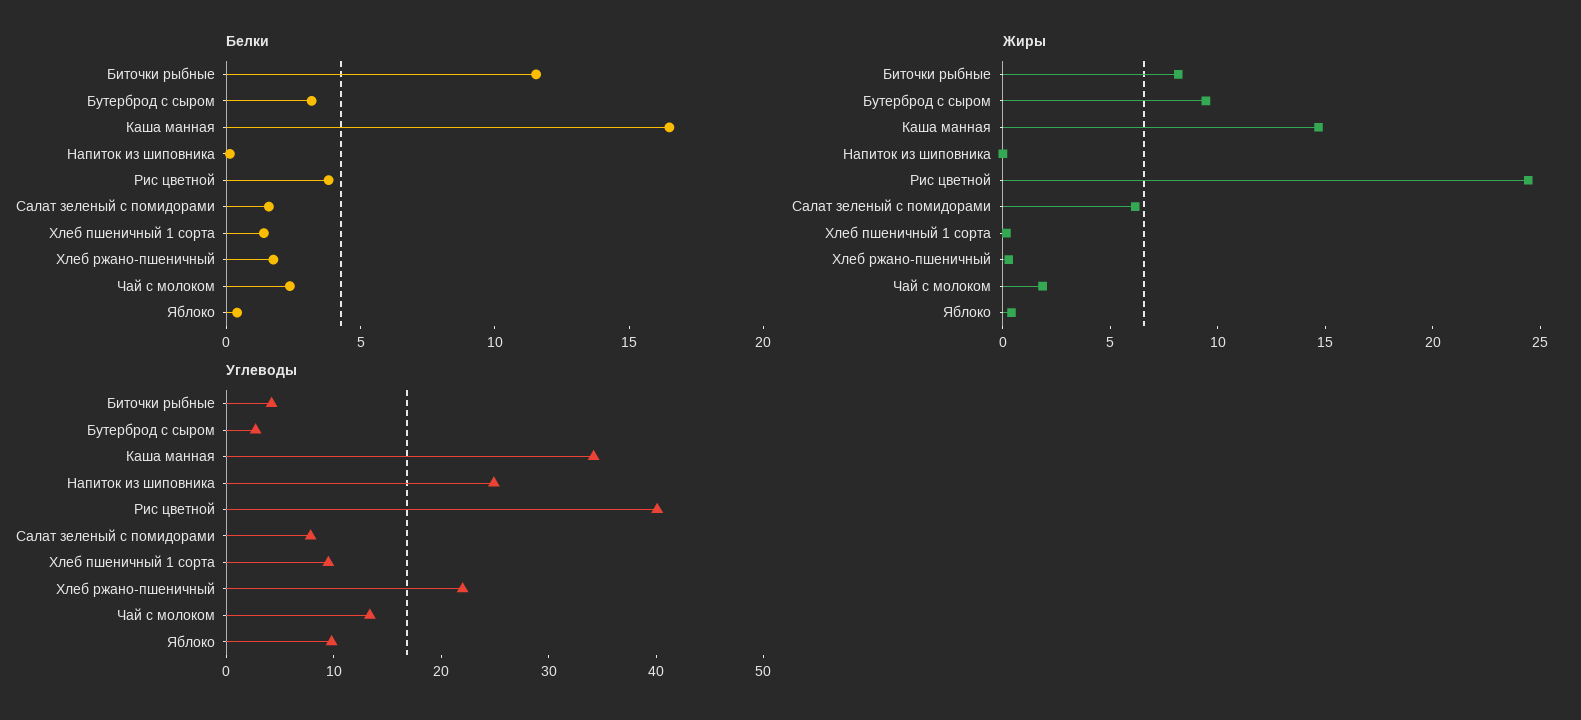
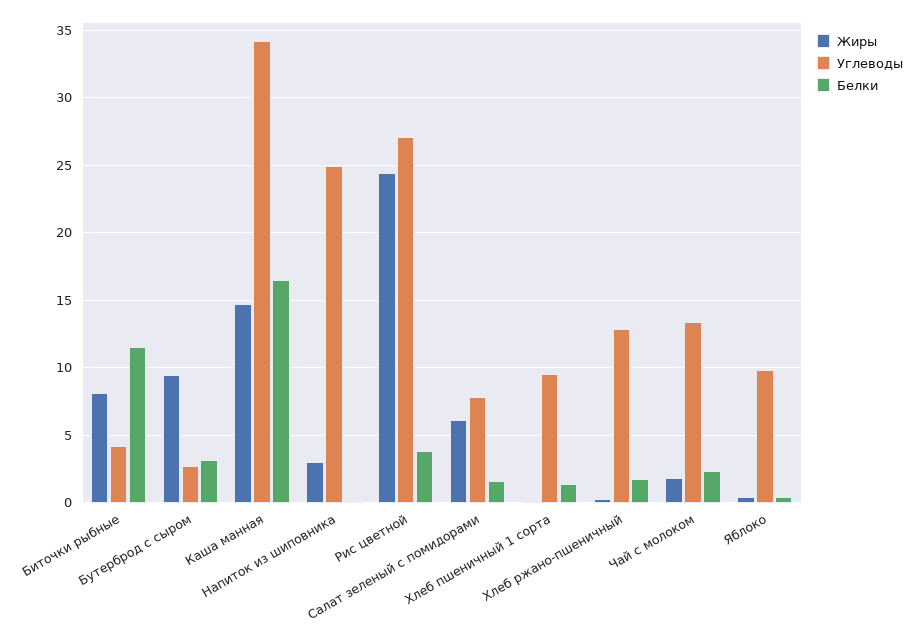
Жиры, Напиток из шиповника: 0 -> 3
Углеводы, Рис цветной: 40 -> 27
Углеводы, Хлеб ржано-пшеничный: 22 -> 13

